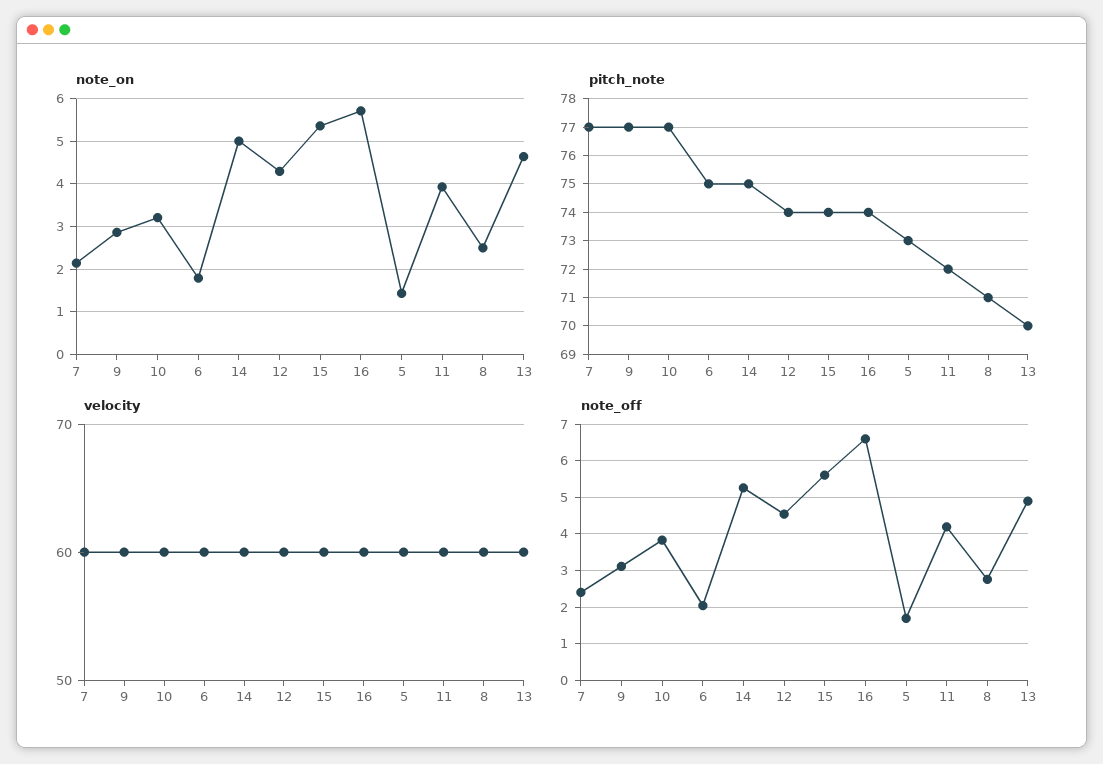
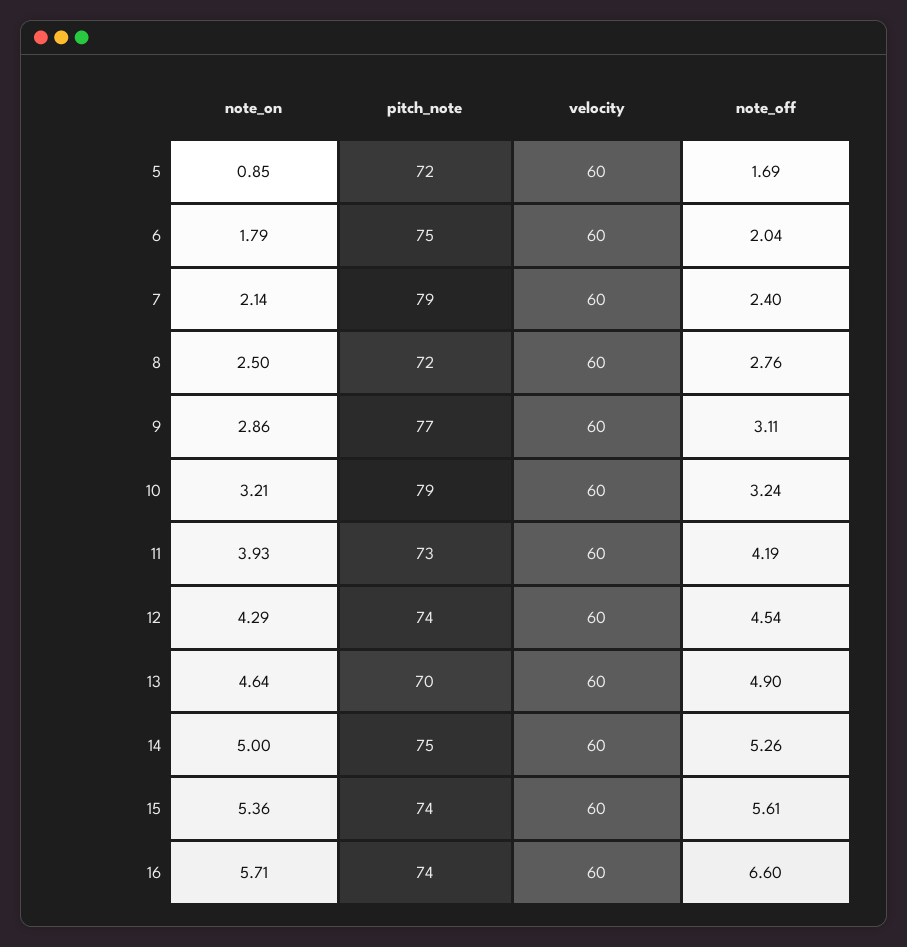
note_on, 5: 1.4 -> 0.85
pitch_note, 7: 77 -> 79
pitch_note, 10: 77 -> 79
pitch_note, 5: 73 -> 72
pitch_note, 11: 72 -> 73
pitch_note, 8: 71 -> 72
note_off, 10: 3.8 -> 3.24

